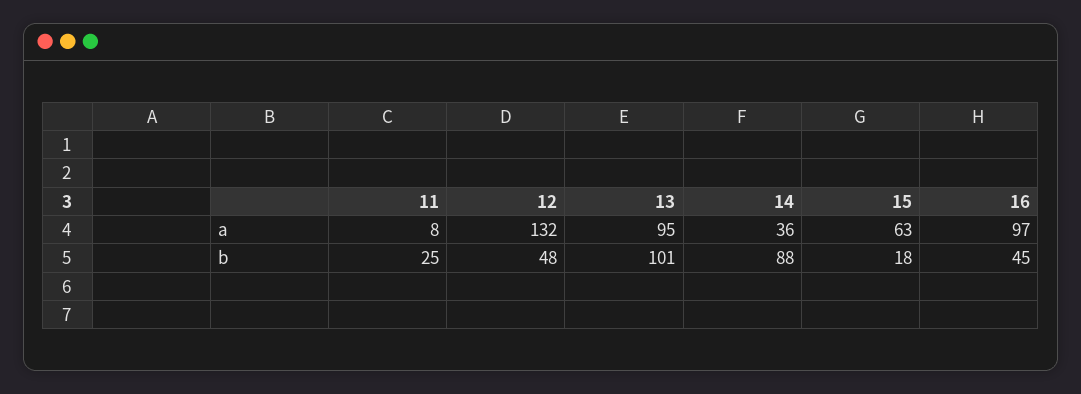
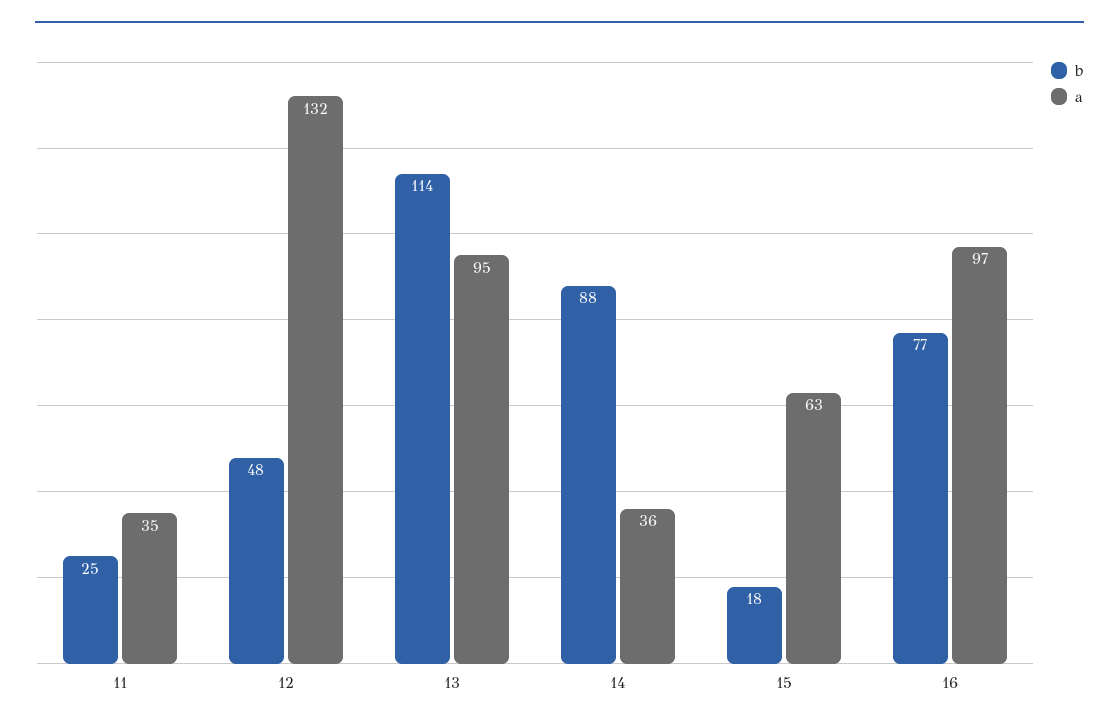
a, 11: 8 -> 35
b, 13: 101 -> 114
b, 16: 45 -> 77

